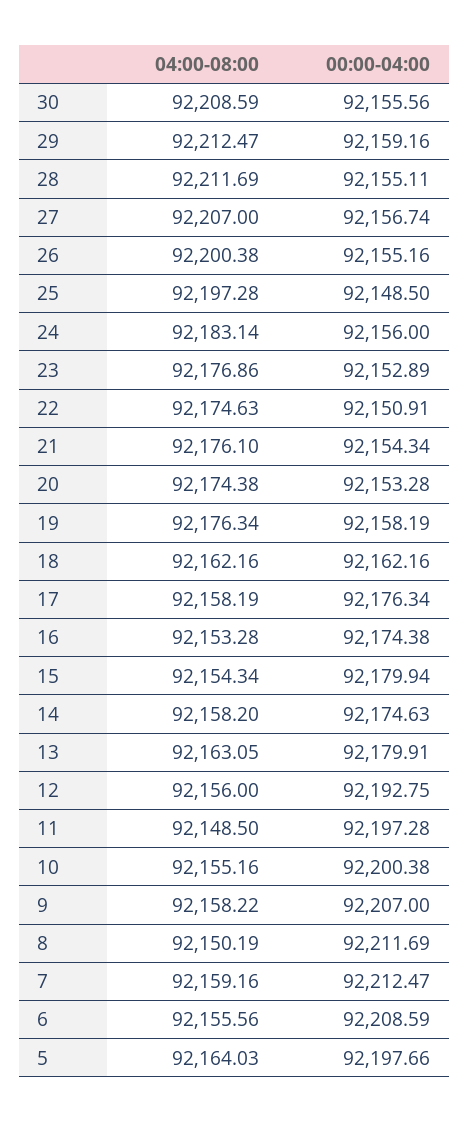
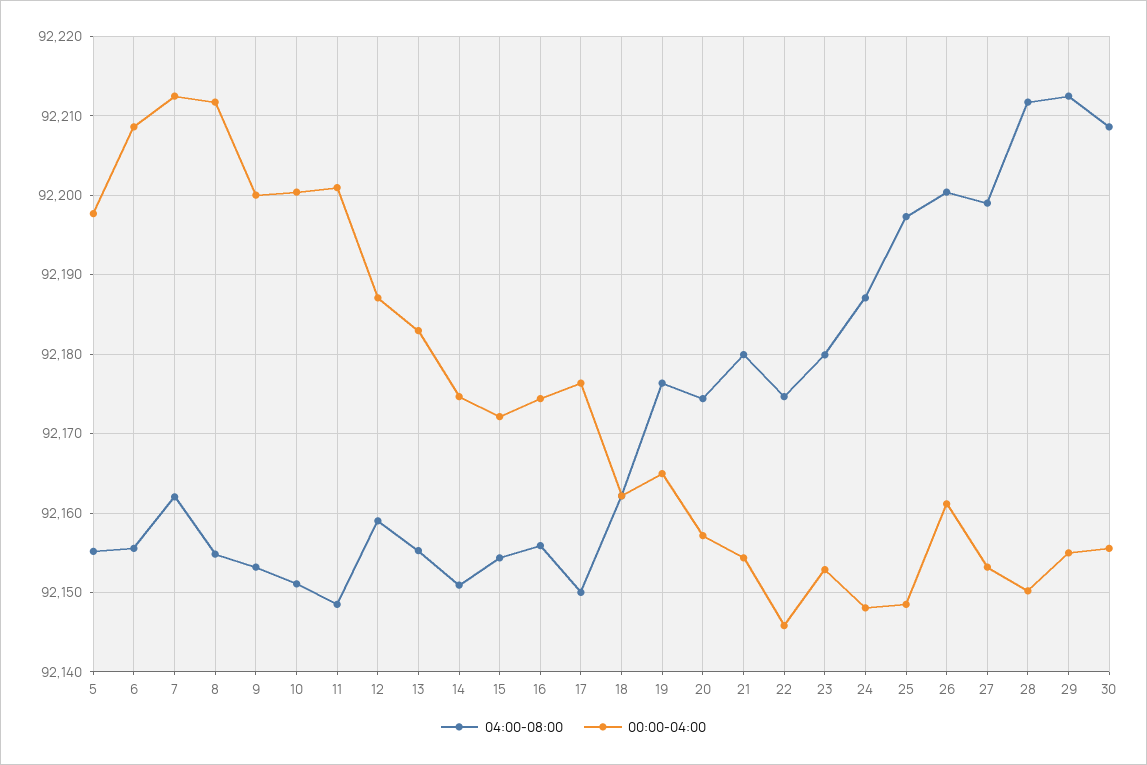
00:00-04:00, 29: 92159.16 -> 92155
00:00-04:00, 28: 92155.11 -> 92150
04:00-08:00, 27: 92207 -> 92199
00:00-04:00, 27: 92156.74 -> 92153
00:00-04:00, 26: 92155.16 -> 92161
04:00-08:00, 24: 92183.14 -> 92187
00:00-04:00, 24: 92156 -> 92148
04:00-08:00, 23: 92176.86 -> 92180
00:00-04:00, 22: 92150.91 -> 92146
04:00-08:00, 21: 92176.1 -> 92180
00:00-04:00, 20: 92153.28 -> 92157
00:00-04:00, 19: 92158.19 -> 92165
04:00-08:00, 17: 92158.19 -> 92150
04:00-08:00, 16: 92153.28 -> 92156
00:00-04:00, 15: 92179.94 -> 92172
04:00-08:00, 14: 92158.2 -> 92151
04:00-08:00, 13: 92163.05 -> 92155
00:00-04:00, 13: 92179.91 -> 92183
04:00-08:00, 12: 92156 -> 92159
00:00-04:00, 12: 92192.75 -> 92187
00:00-04:00, 11: 92197.28 -> 92201
04:00-08:00, 10: 92155.16 -> 92151
04:00-08:00, 9: 92158.22 -> 92153
00:00-04:00, 9: 92207 -> 92200
04:00-08:00, 8: 92150.19 -> 92155
04:00-08:00, 7: 92159.16 -> 92162
04:00-08:00, 5: 92164.03 -> 92155

